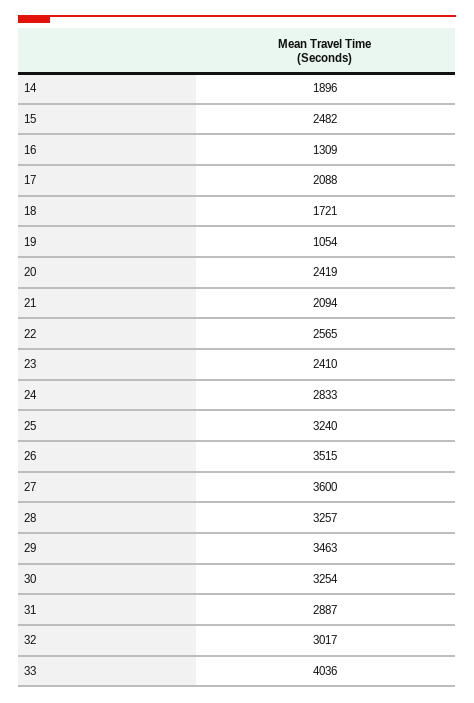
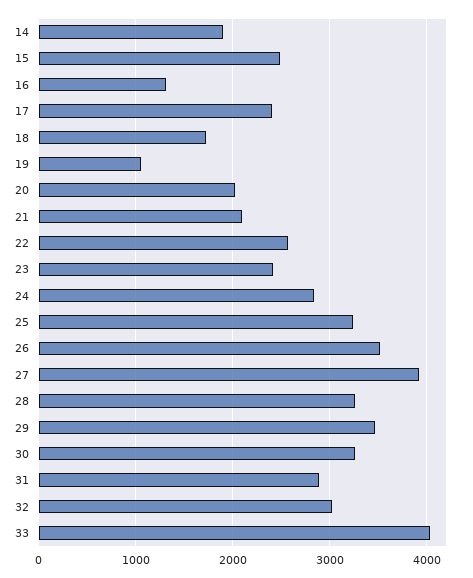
17: 2088 -> 2400
20: 2419 -> 2000
27: 3600 -> 3900

